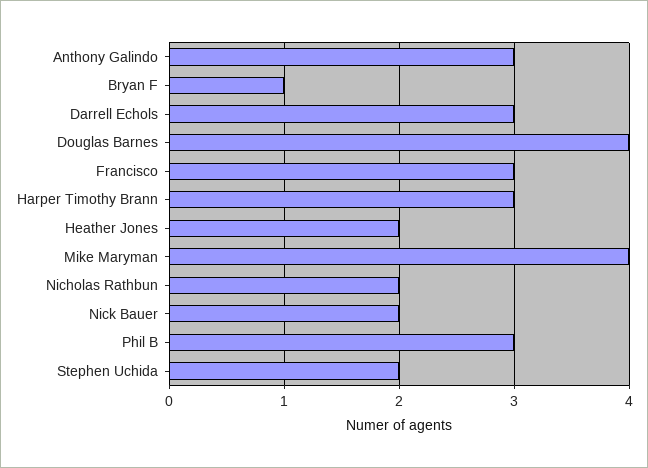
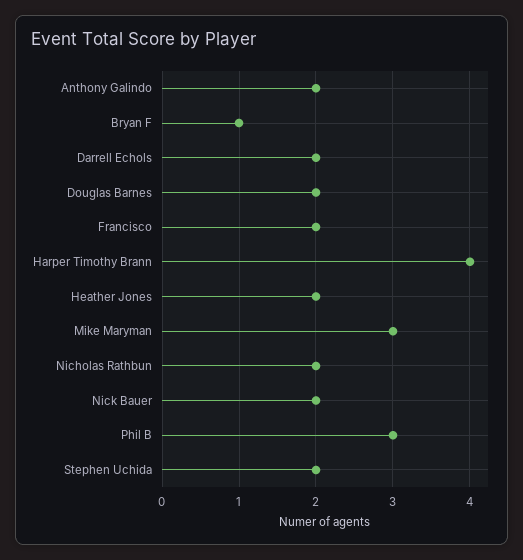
Anthony Galindo: 3 -> 2
Darrell Echols: 3 -> 2
Douglas Barnes: 4 -> 2
Francisco: 3 -> 2
Harper Timothy Brann: 3 -> 4
Mike Maryman: 4 -> 3

